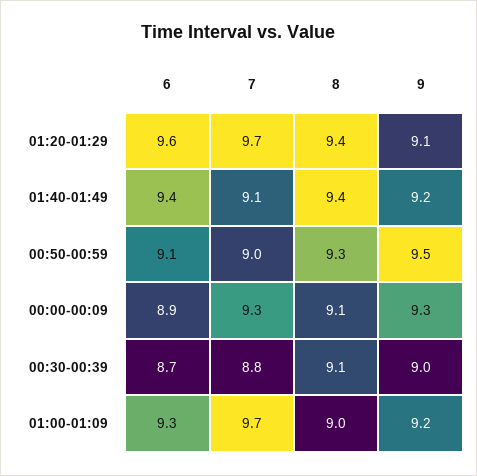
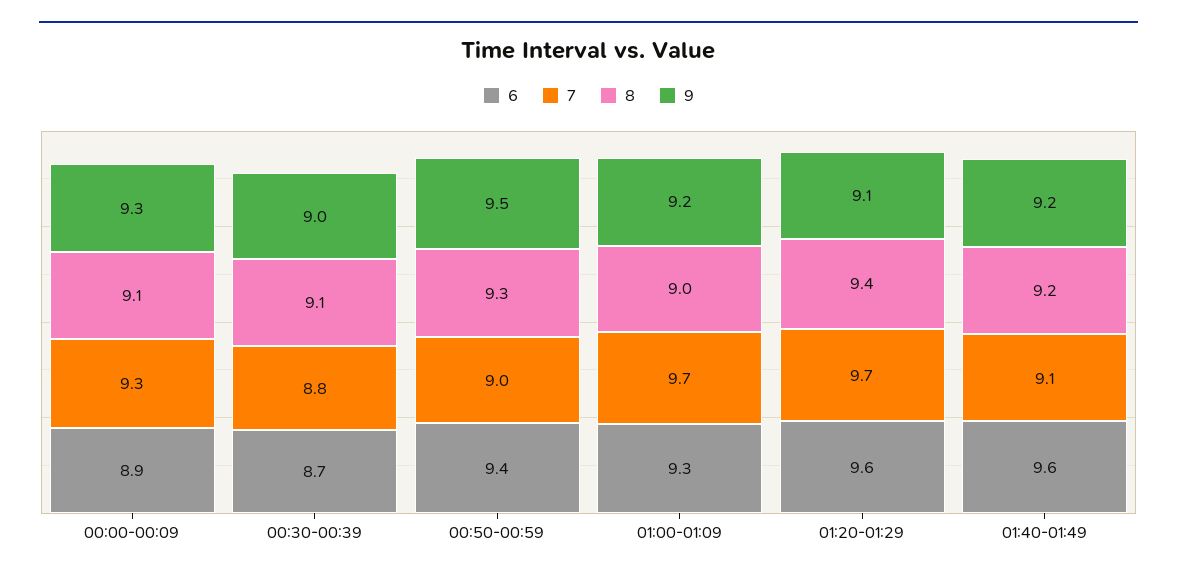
6, 01:40-01:49: 9.4 -> 9.6
8, 01:40-01:49: 9.4 -> 9.2
6, 00:50-00:59: 9.1 -> 9.4

